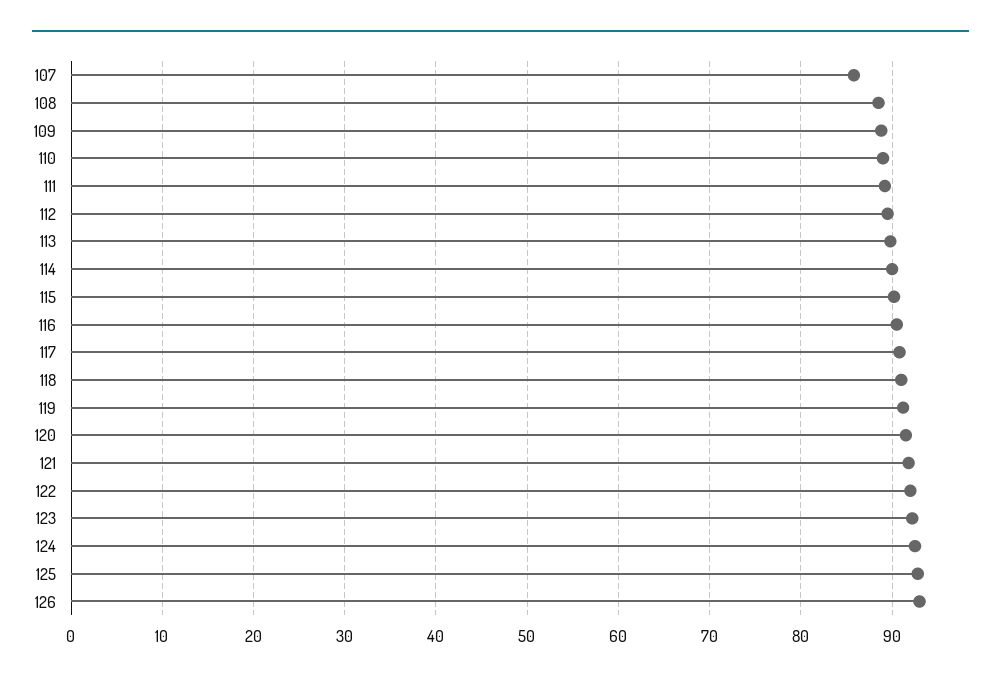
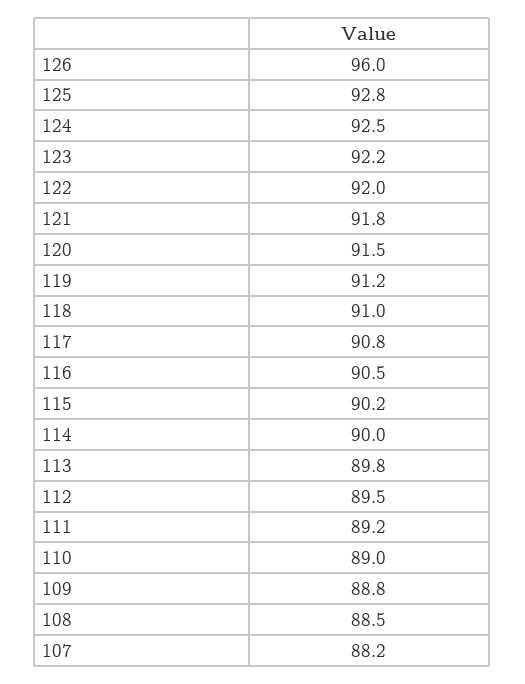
107: 86 -> 88.2
126: 93 -> 96

